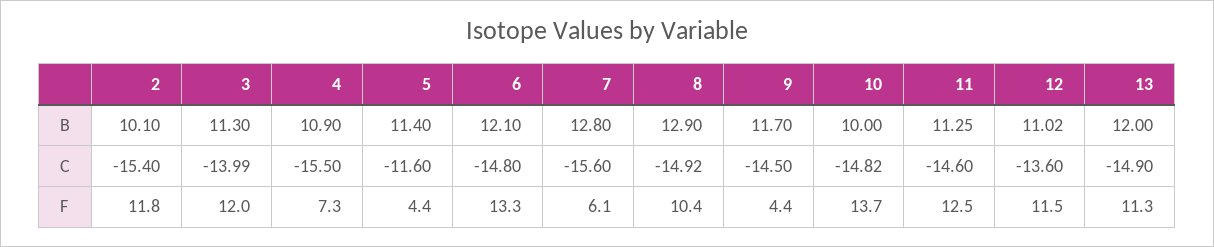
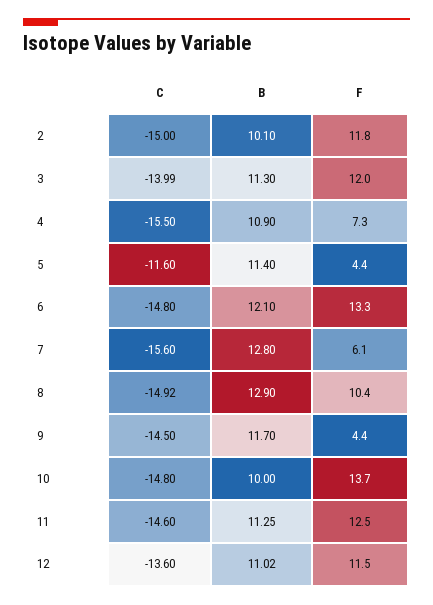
13, B: 12 -> none
2, C: -15.4 -> -15
10, C: -14.82 -> -14.8
13, C: -14.9 -> none
13, F: 11.3 -> none

